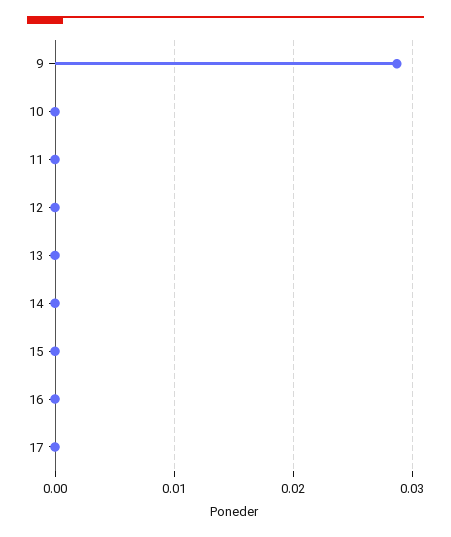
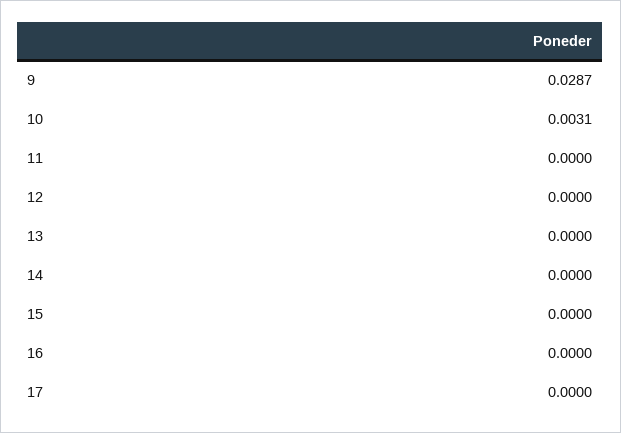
10: 0 -> 0.0031

